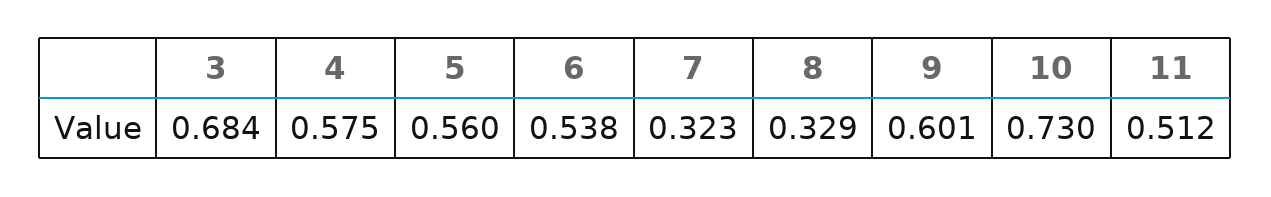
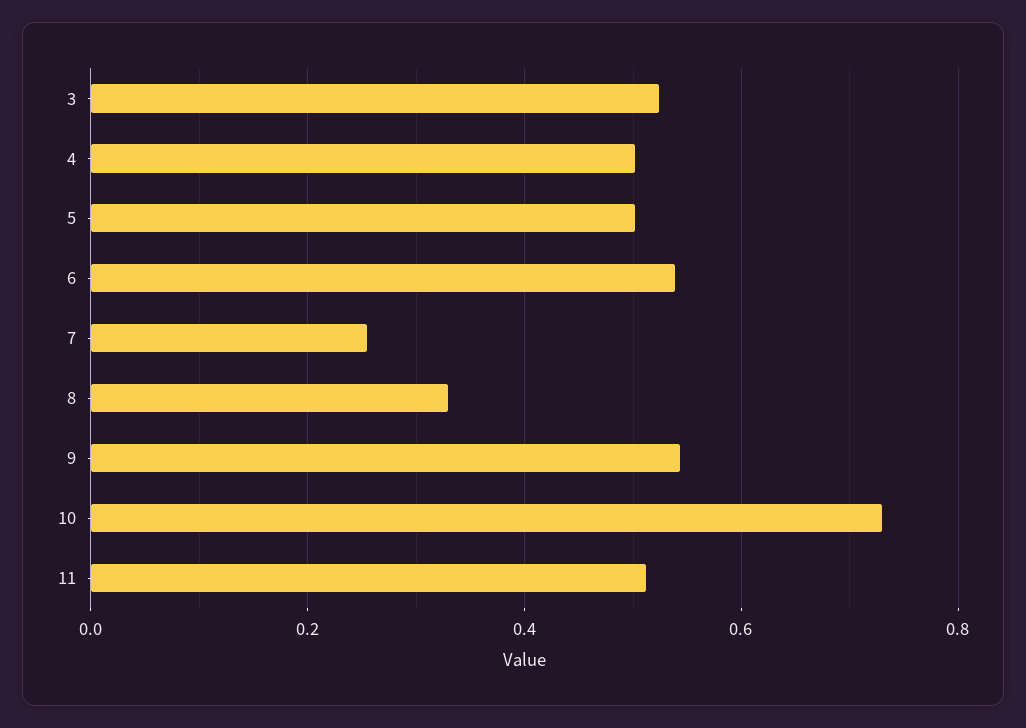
3: 0.684 -> 0.52
4: 0.575 -> 0.5
5: 0.56 -> 0.5
7: 0.323 -> 0.26
9: 0.601 -> 0.54

